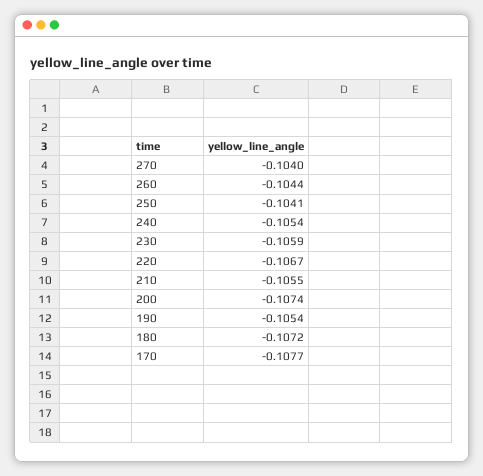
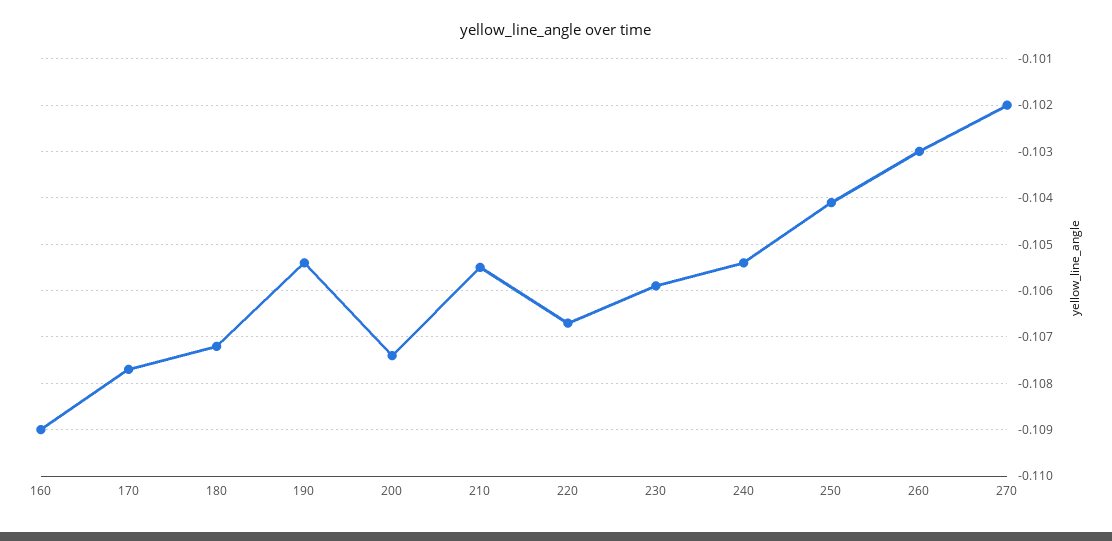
270: -0.104 -> -0.102
260: -0.1044 -> -0.103
160: none -> -0.109

